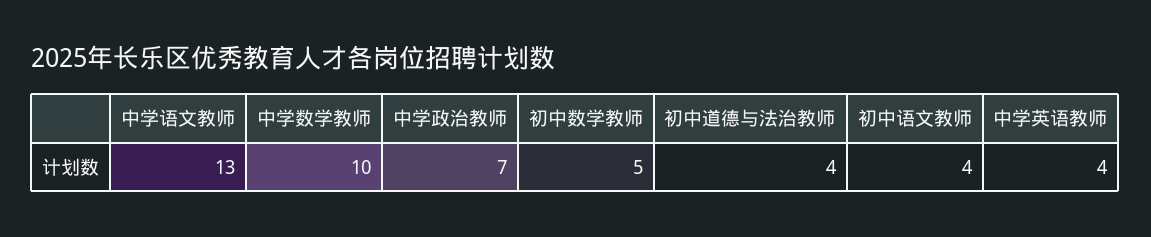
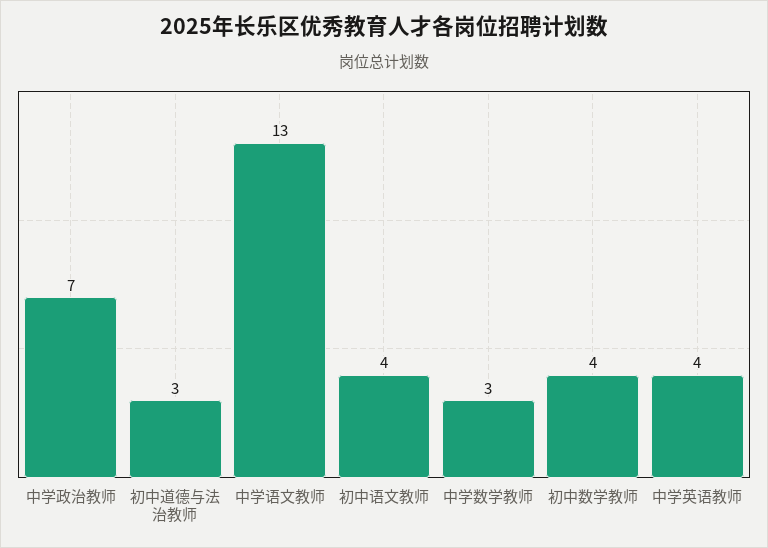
中学数学教师: 10 -> 3
初中数学教师: 5 -> 4
初中道德与法治教师: 4 -> 3

